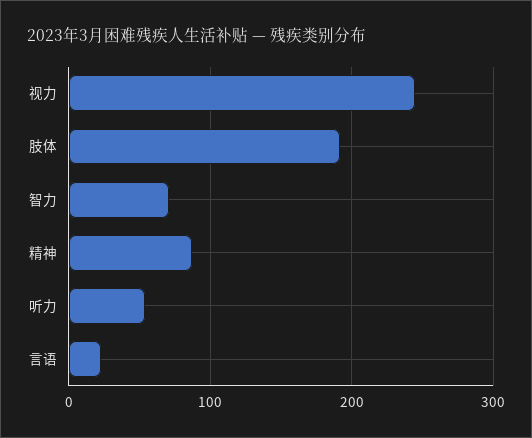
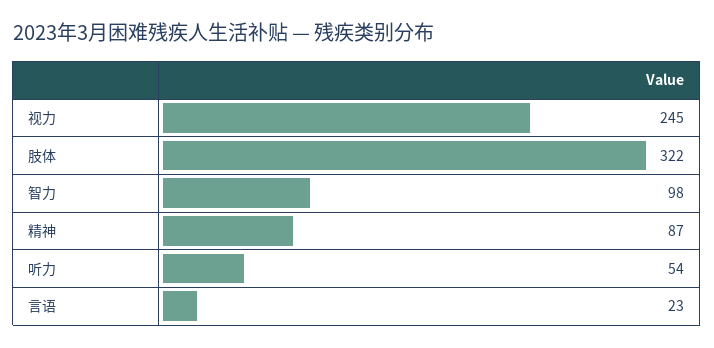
肢体: 190 -> 322
智力: 70 -> 98

